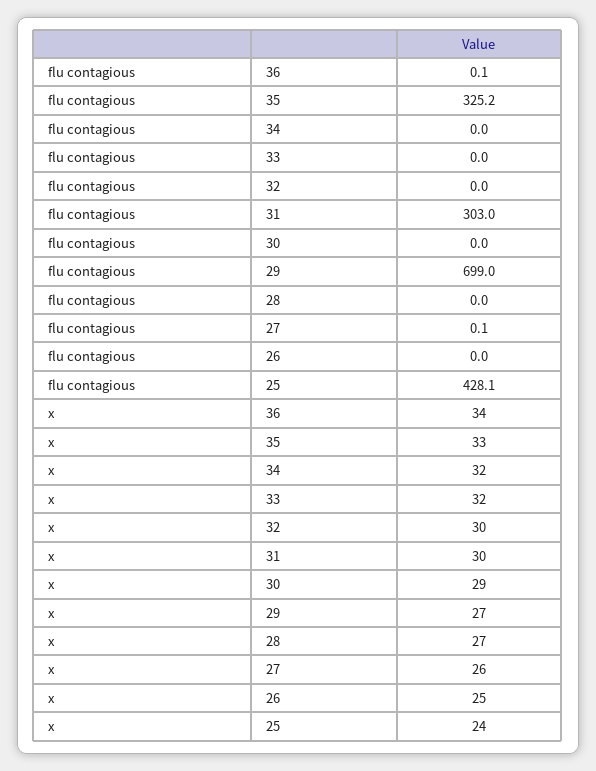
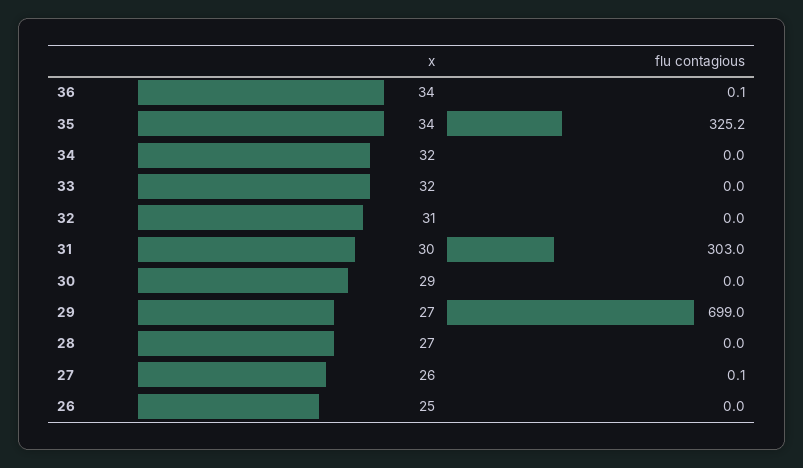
flu contagious, 25: 428.1 -> none
x, 35: 33 -> 34
x, 32: 30 -> 31
x, 25: 24 -> none

